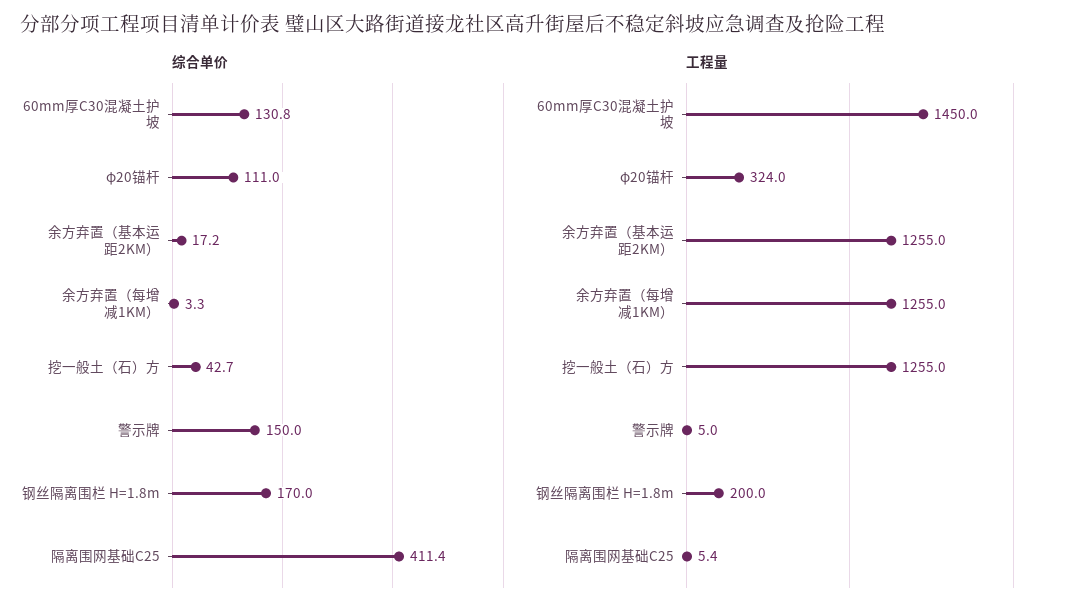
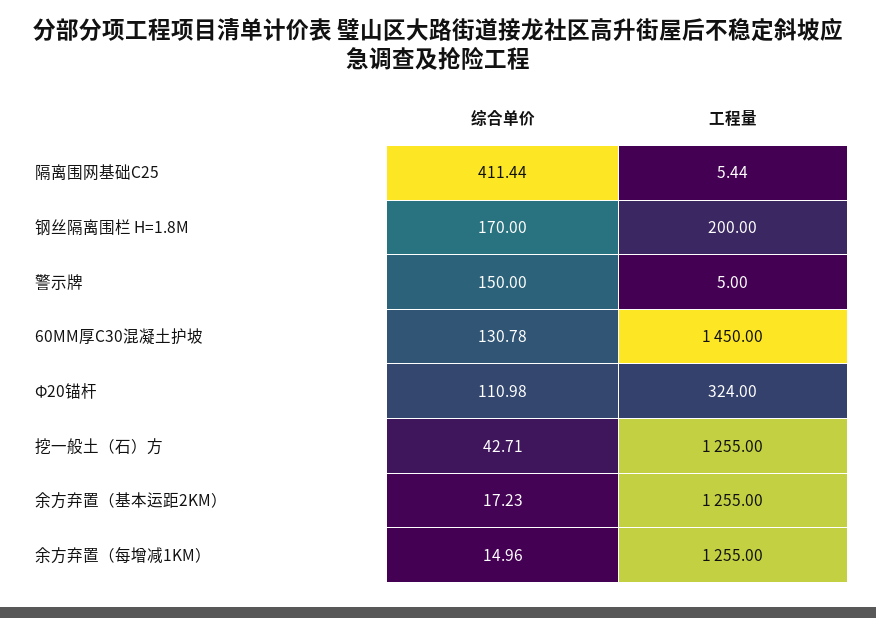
综合单价, 余方弃置（每增减1KM）: 3.3 -> 14.96

